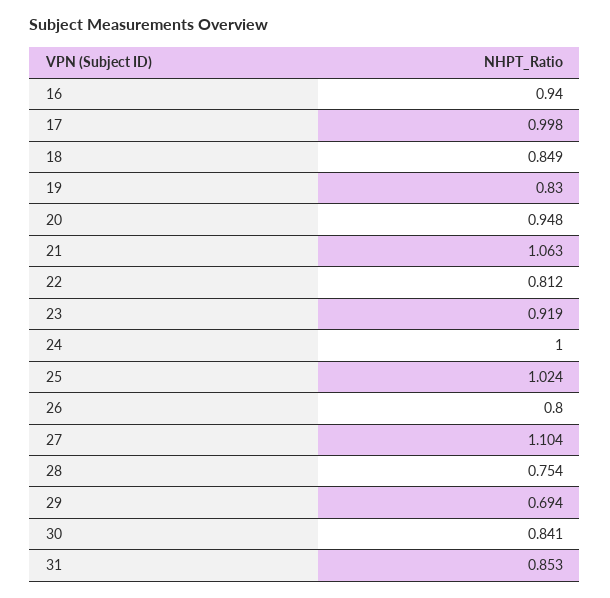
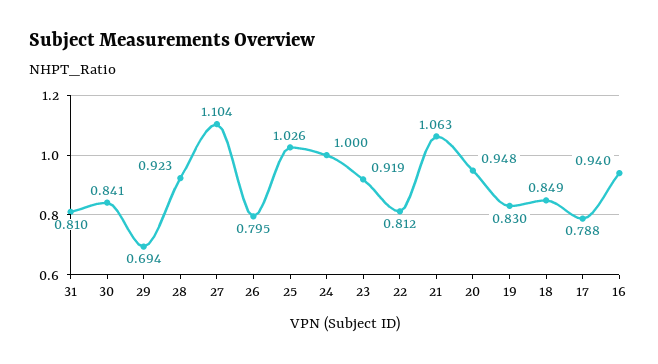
17: 0.998 -> 0.788
25: 1.024 -> 1.026
26: 0.8 -> 0.795
28: 0.754 -> 0.923
31: 0.853 -> 0.81

